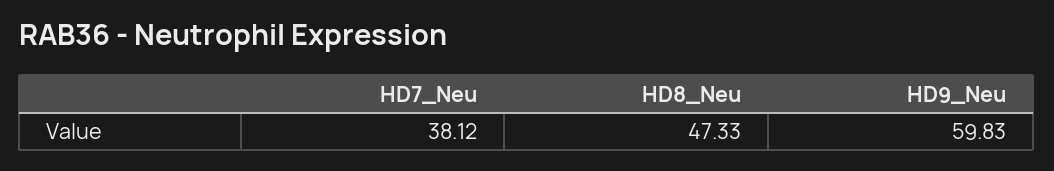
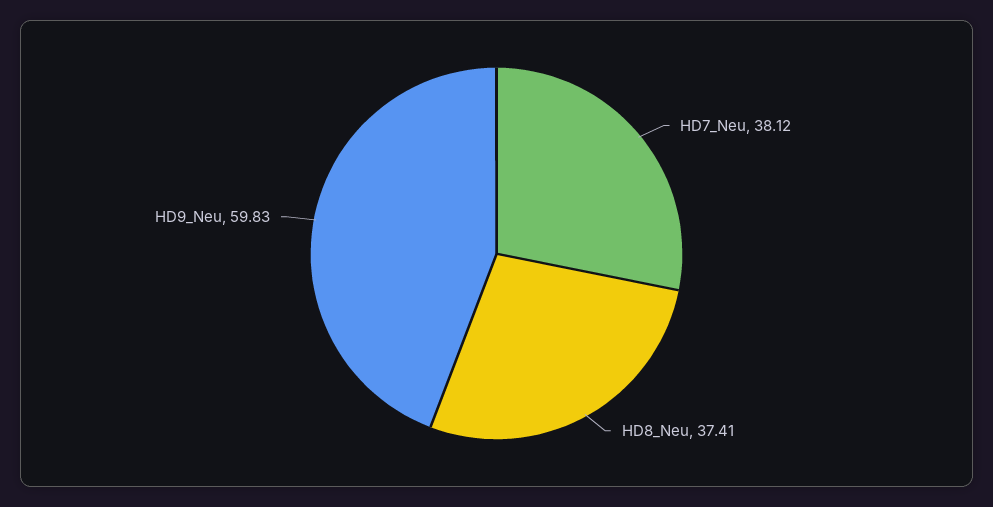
HD8_Neu: 47.33 -> 37.41

